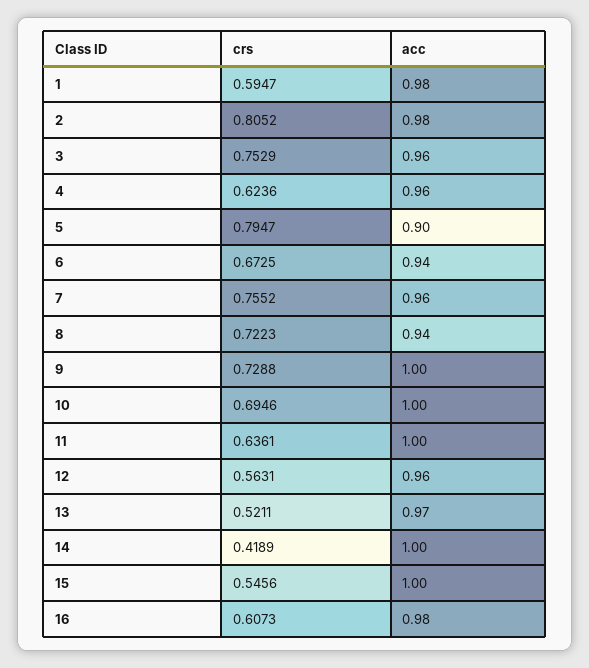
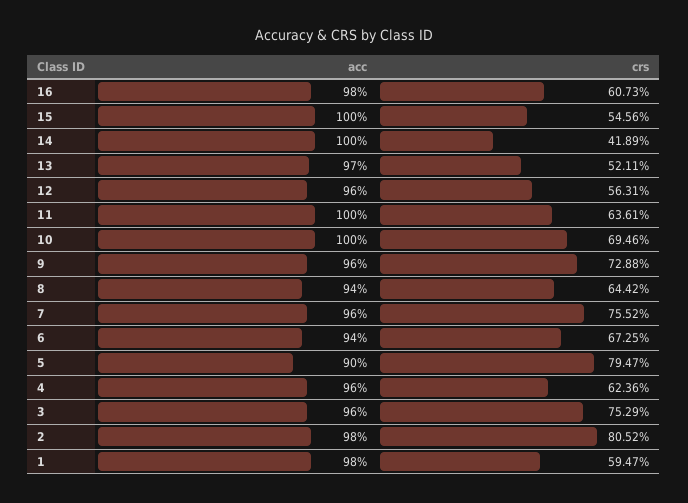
crs, 8: 0.7223 -> 0.6442
acc, 9: 1 -> 0.96

